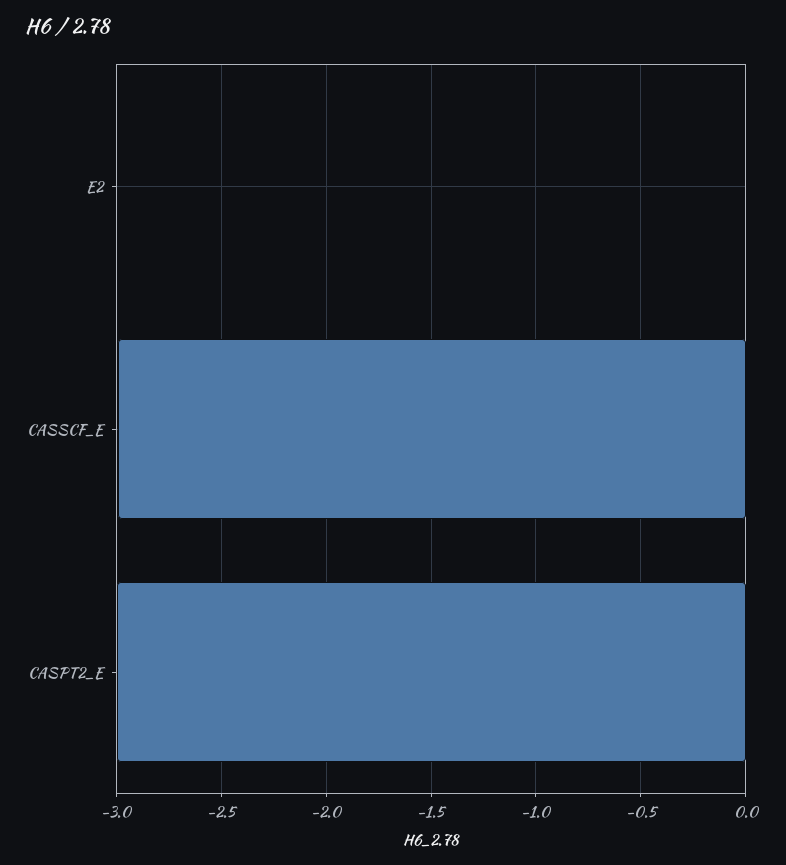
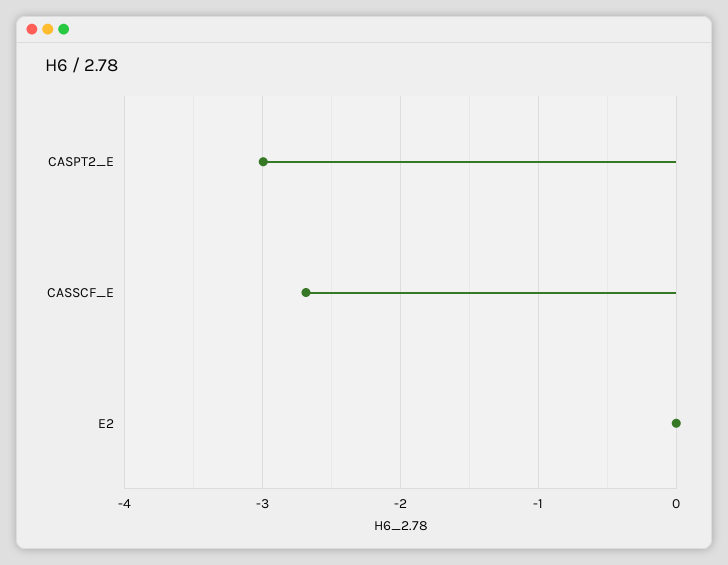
CASSCF_E: -3 -> -2.7

